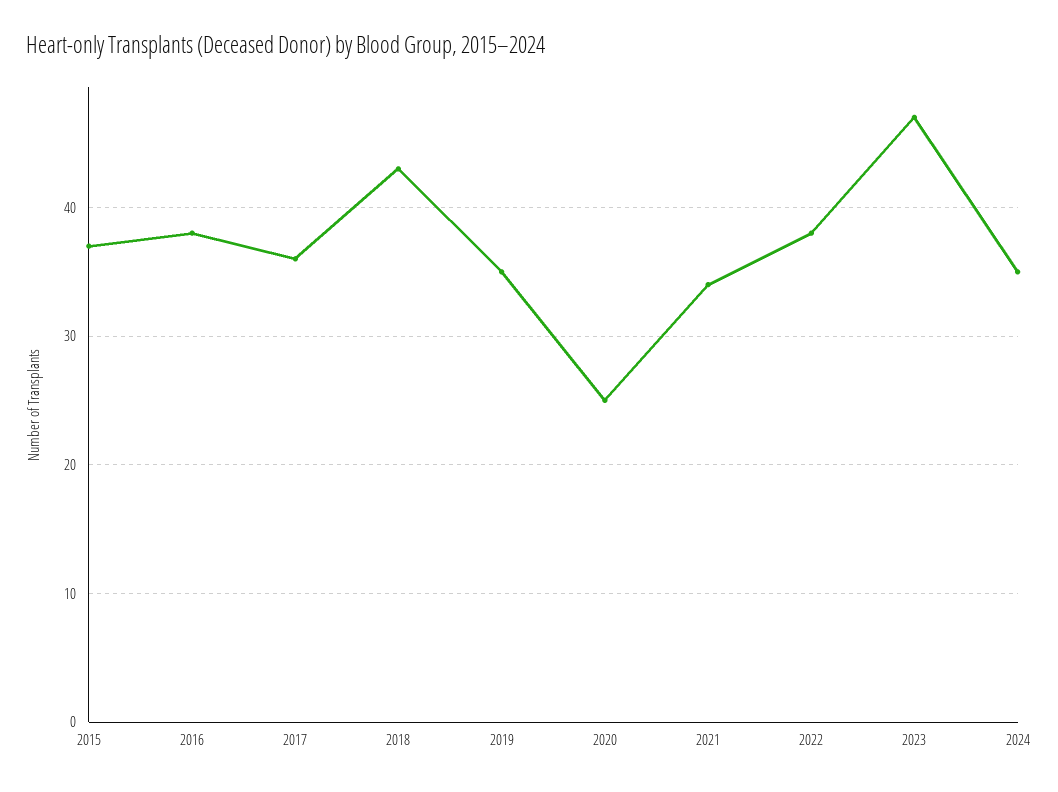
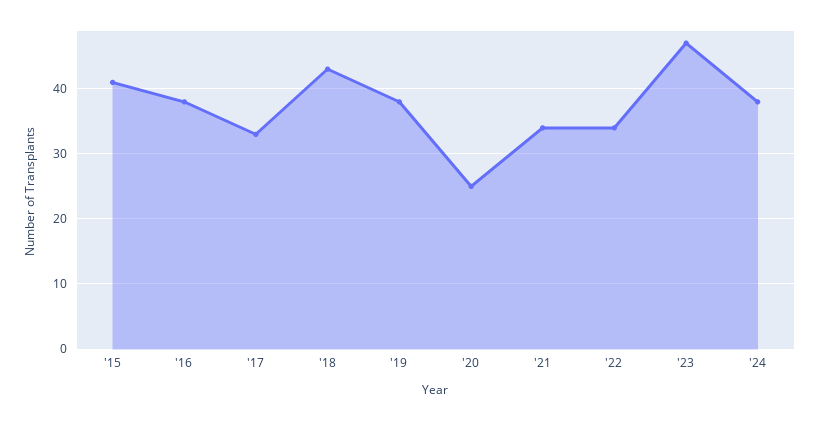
2015: 37 -> 41
2017: 36 -> 33
2019: 35 -> 38
2022: 38 -> 34
2024: 35 -> 38

